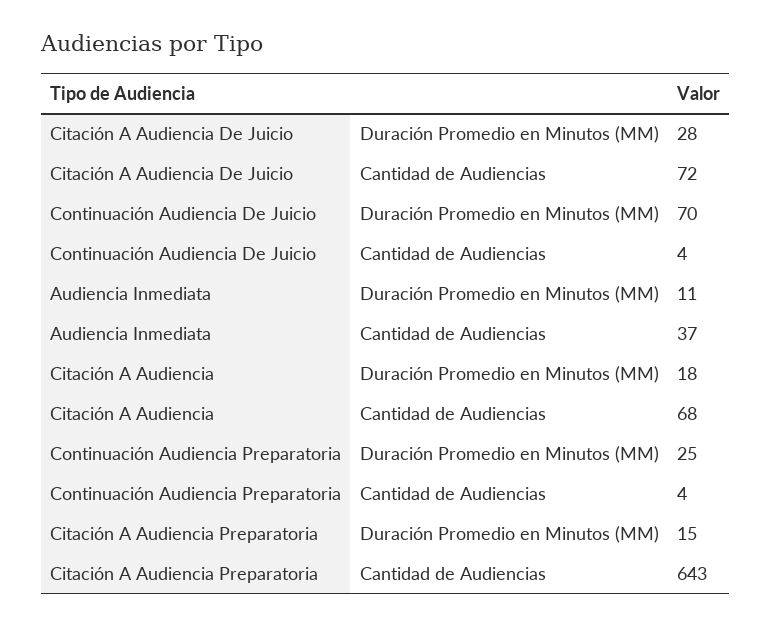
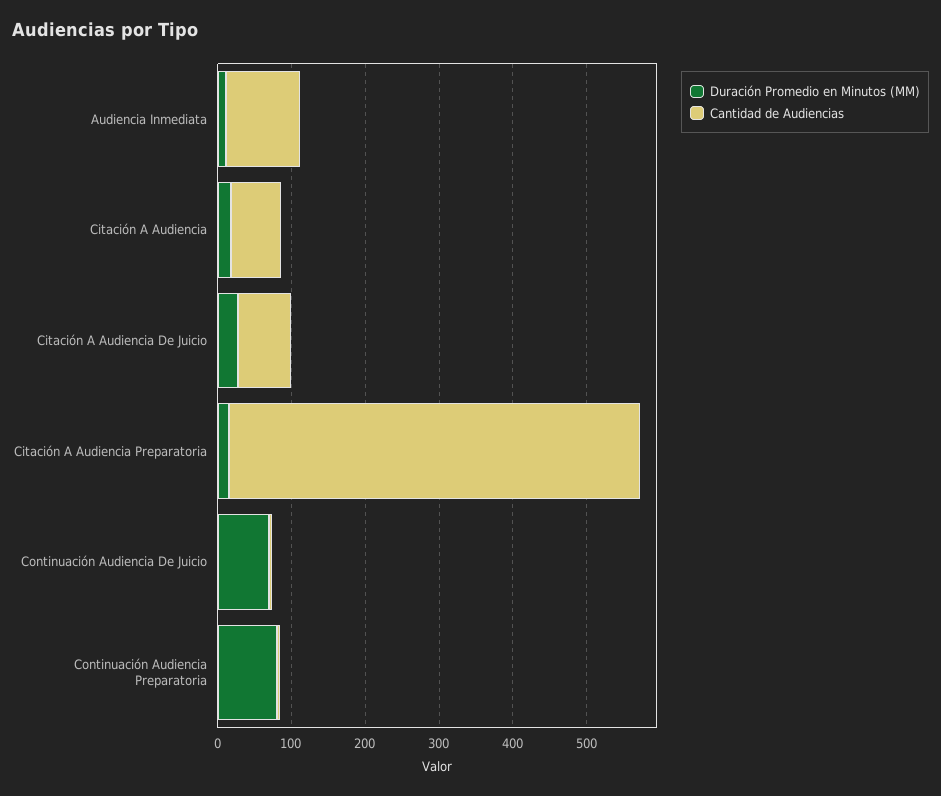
Cantidad de Audiencias, Audiencia Inmediata: 37 -> 100
Duración Promedio en Minutos (MM), Continuación Audiencia Preparatoria: 25 -> 80
Cantidad de Audiencias, Citación A Audiencia Preparatoria: 643 -> 560

